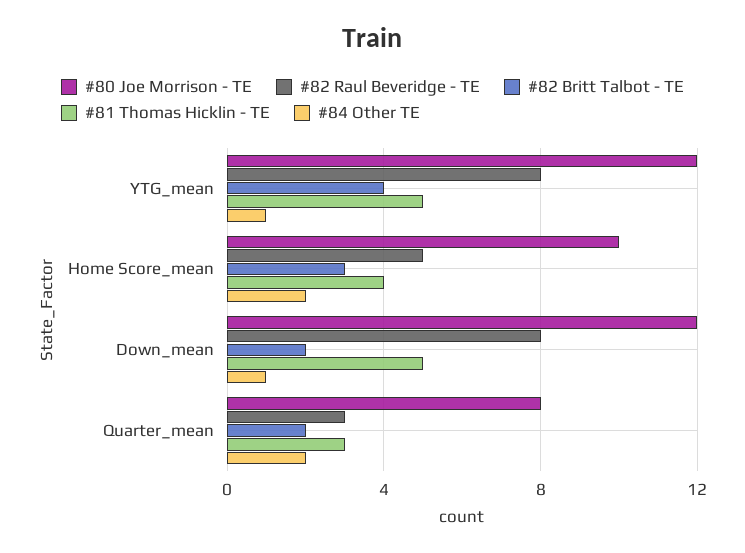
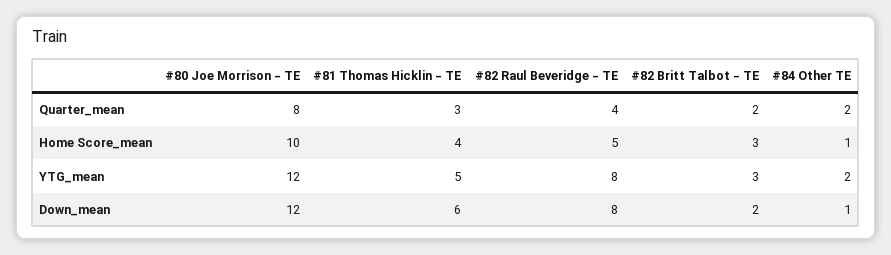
#82 Britt Talbot - TE, YTG_mean: 4 -> 3
#84 Other TE, YTG_mean: 1 -> 2
#84 Other TE, Home Score_mean: 2 -> 1
#81 Thomas Hicklin - TE, Down_mean: 5 -> 6
#82 Raul Beveridge - TE, Quarter_mean: 3 -> 4

